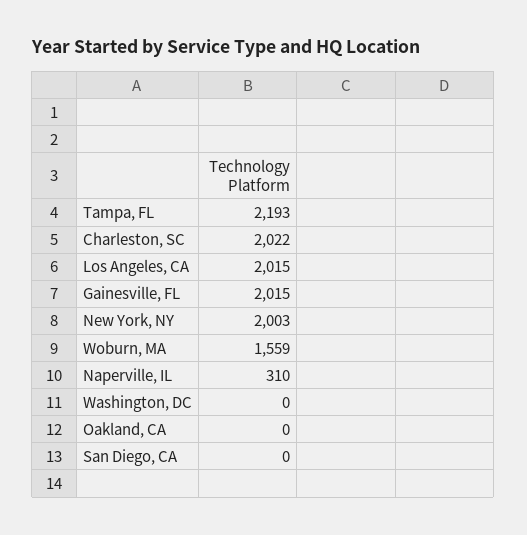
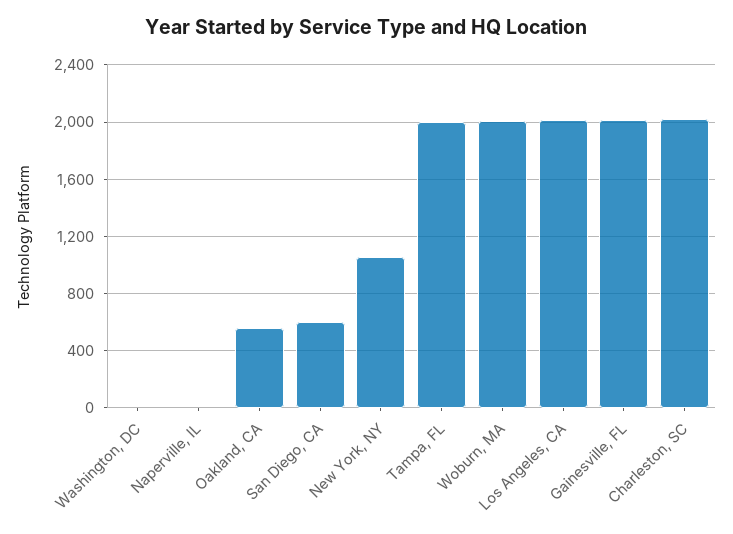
Tampa, FL: 2193 -> 2000
New York, NY: 2003 -> 1050
Woburn, MA: 1559 -> 2000
Naperville, IL: 310 -> 0
Oakland, CA: 0 -> 550
San Diego, CA: 0 -> 600

